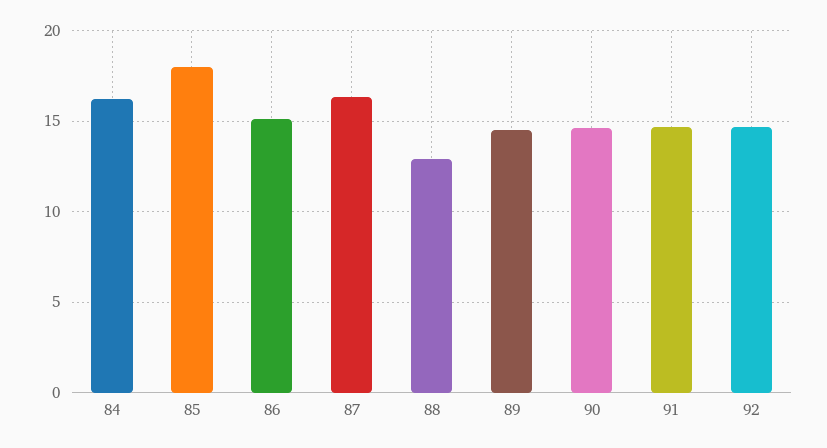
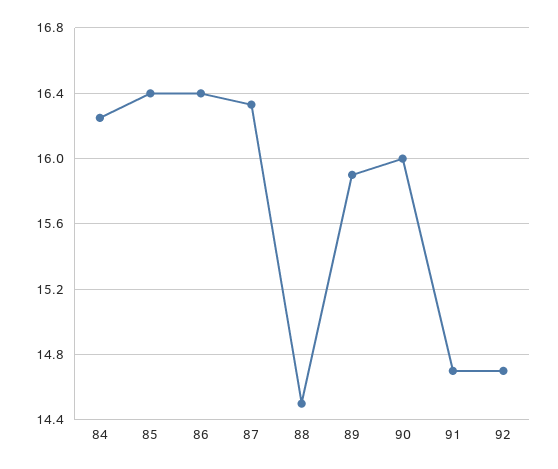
85: 18 -> 16.4
86: 15 -> 16.4
88: 13 -> 14.5
89: 14.5 -> 15.9
90: 14.5 -> 16

